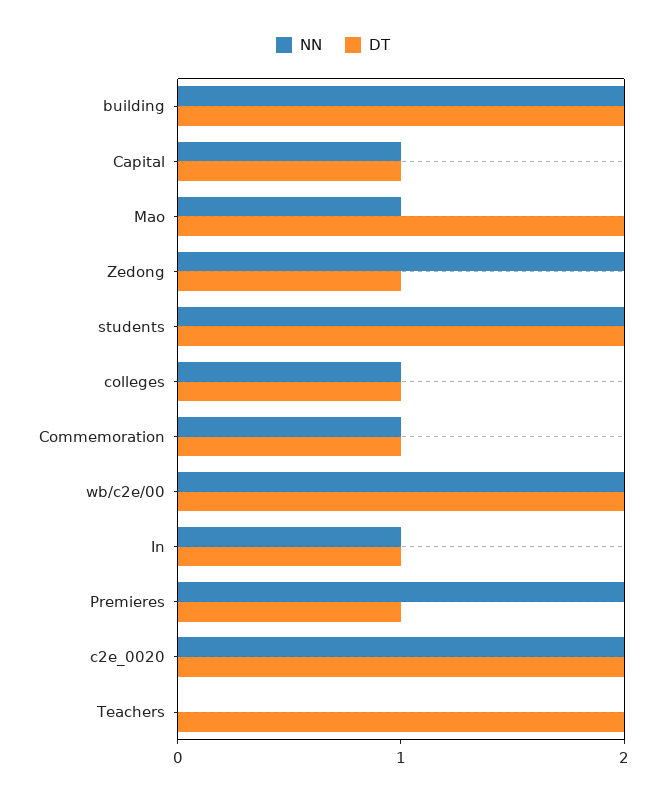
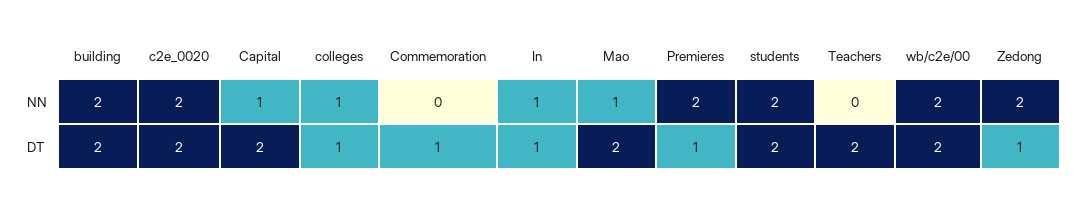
DT, Capital: 1 -> 2
NN, Commemoration: 1 -> 0

